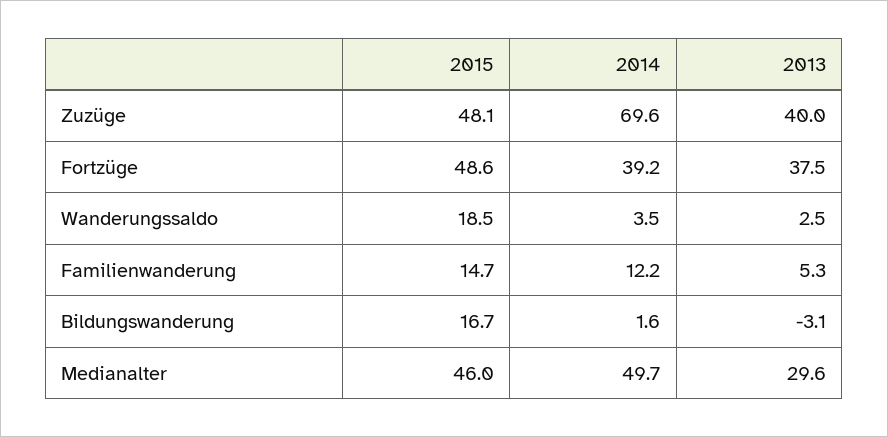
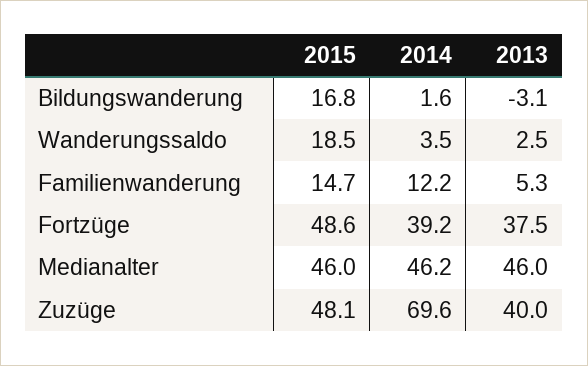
2015, Bildungswanderung: 16.7 -> 16.8
2014, Medianalter: 49.7 -> 46.2
2013, Medianalter: 29.6 -> 46

